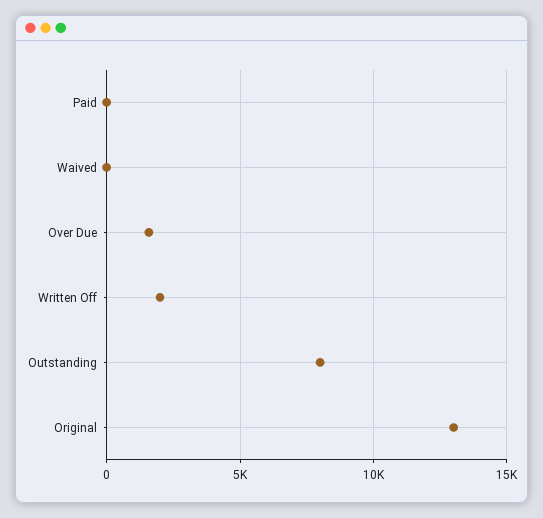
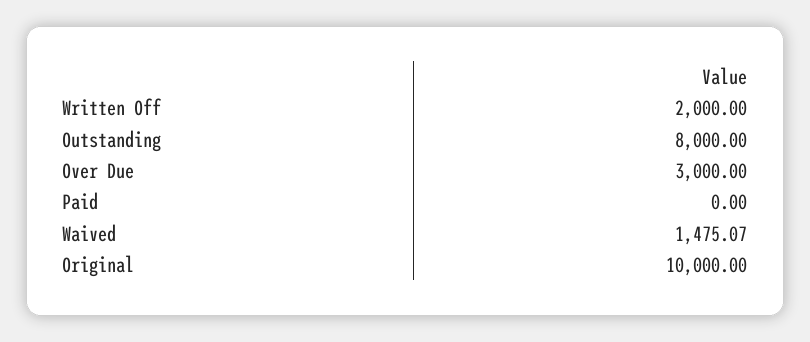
Waived: 0 -> 1475.07
Over Due: 1500 -> 3000
Original: 13000 -> 10000

